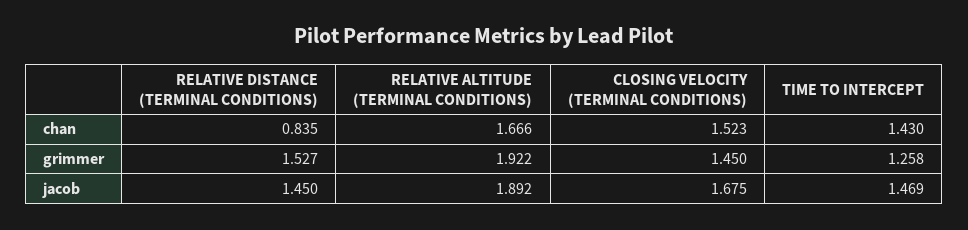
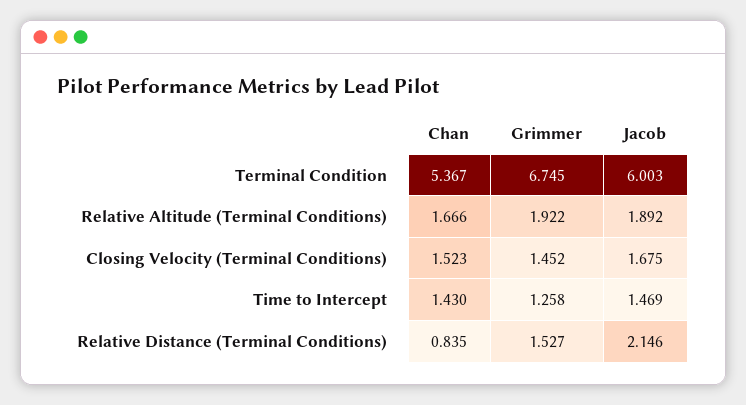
CLOSING VELOCITY (TERMINAL CONDITIONS), grimmer: 1.45 -> 1.452
RELATIVE DISTANCE (TERMINAL CONDITIONS), jacob: 1.45 -> 2.146
Terminal Condition, chan: none -> 5.367
Terminal Condition, grimmer: none -> 6.745
Terminal Condition, jacob: none -> 6.003

